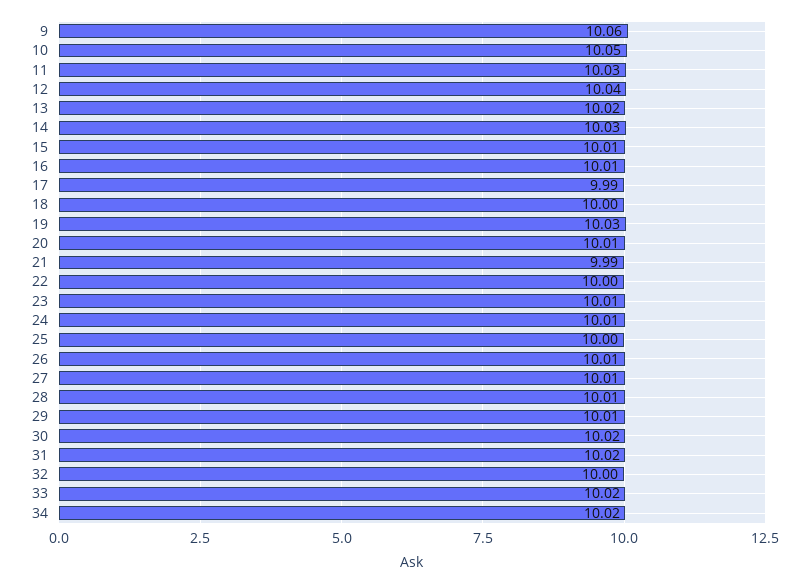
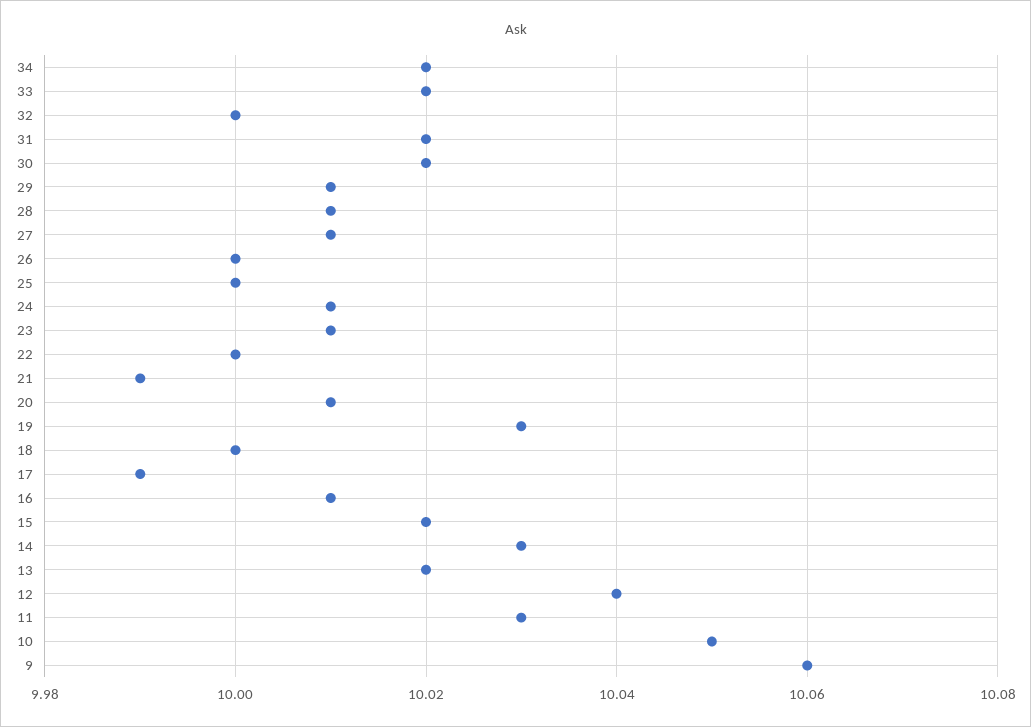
15: 10.01 -> 10.02
26: 10.01 -> 10

